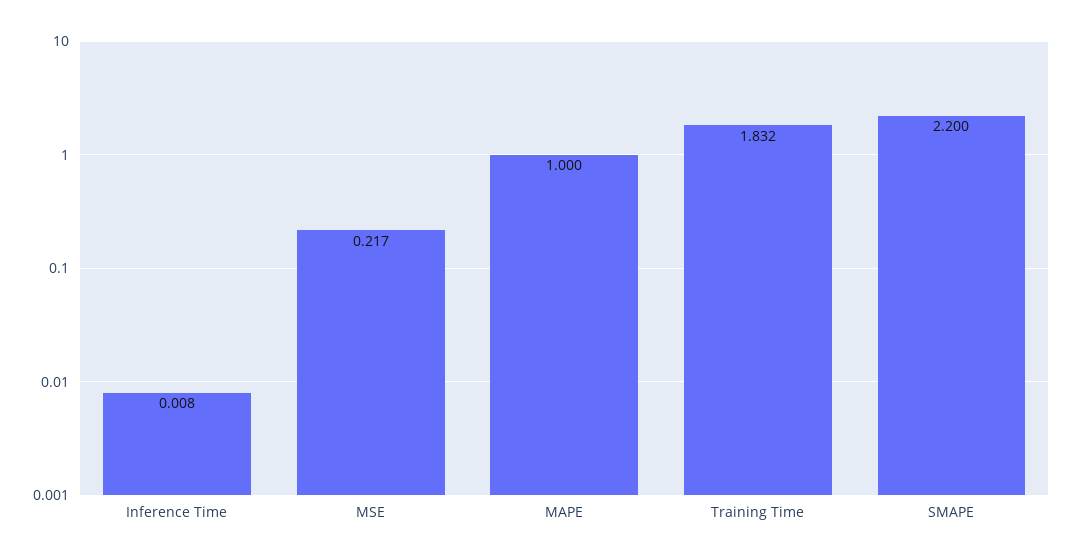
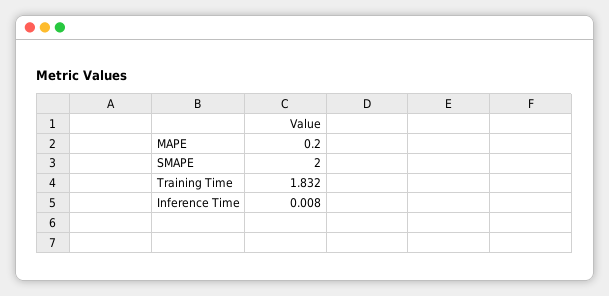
MSE: 0.217 -> none
MAPE: 1 -> 0.2
SMAPE: 2.2 -> 2

